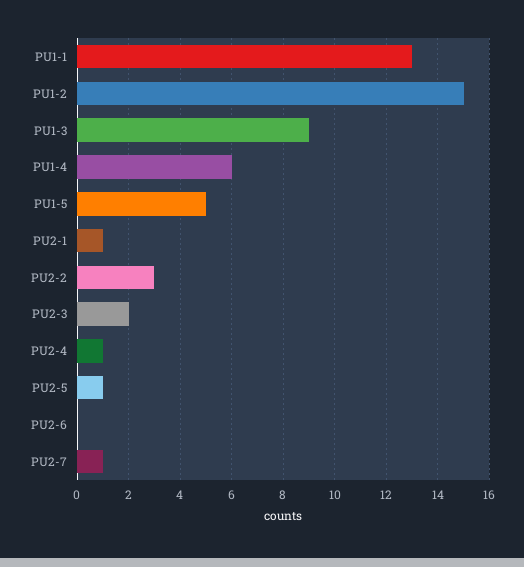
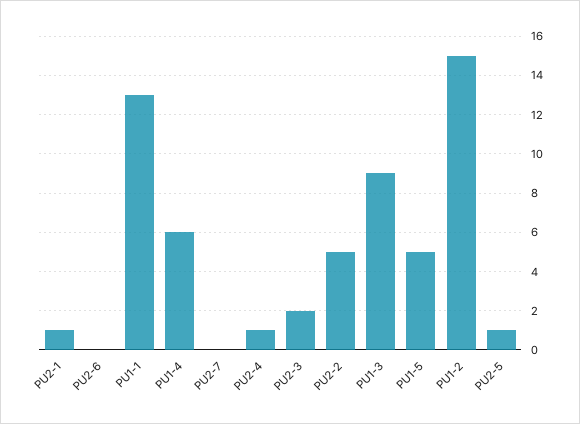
PU2-2: 3 -> 5
PU2-7: 1 -> 0

